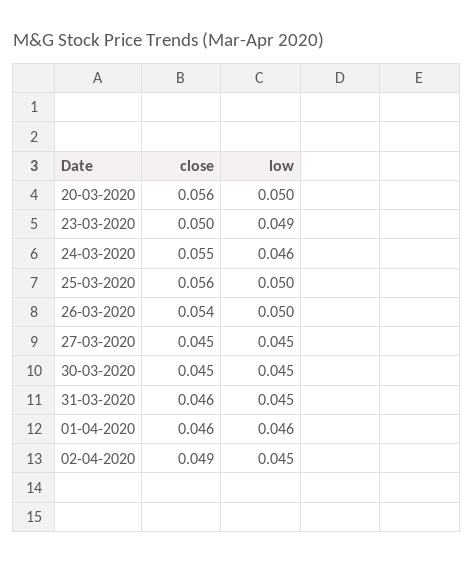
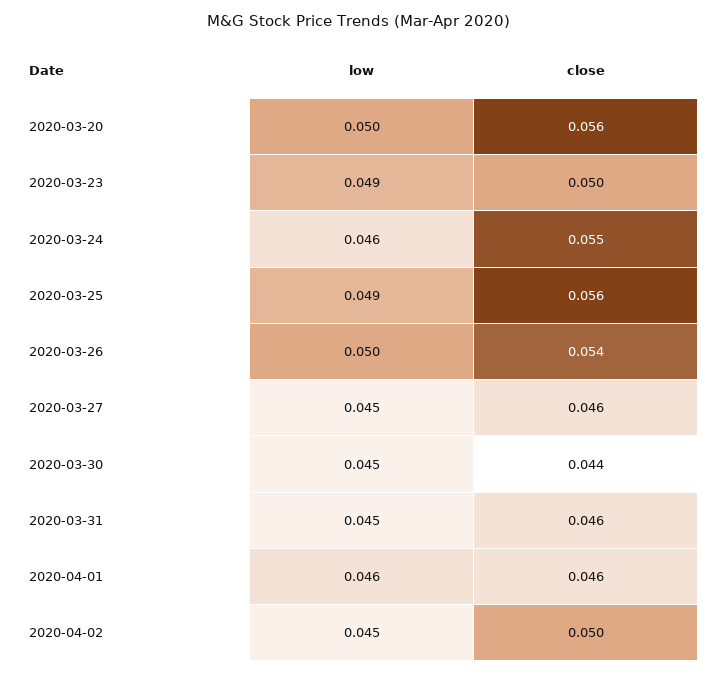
low, 25-03-2020: 0.05 -> 0.049
close, 27-03-2020: 0.045 -> 0.046
close, 30-03-2020: 0.045 -> 0.044
close, 02-04-2020: 0.049 -> 0.05

